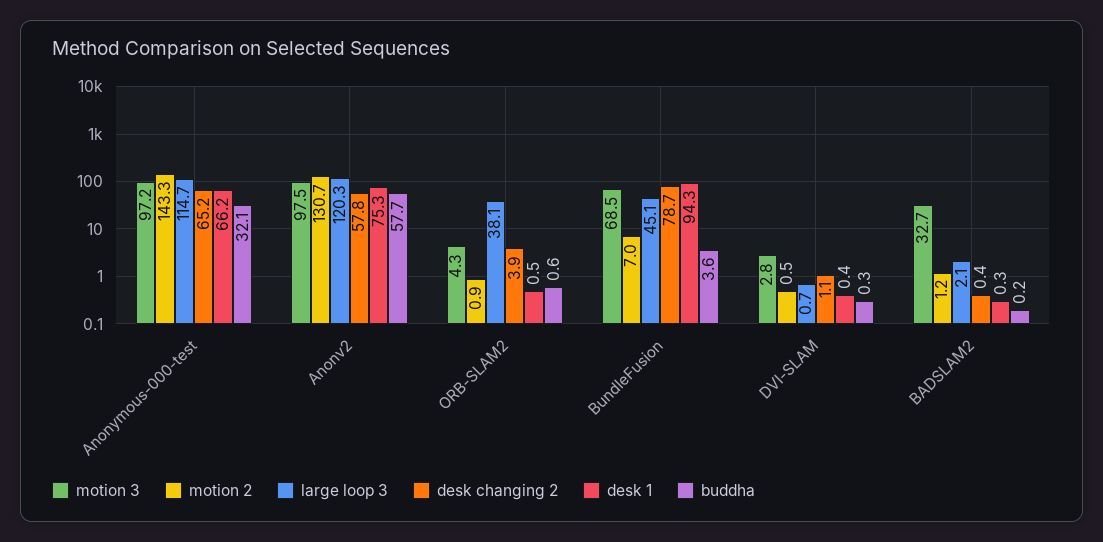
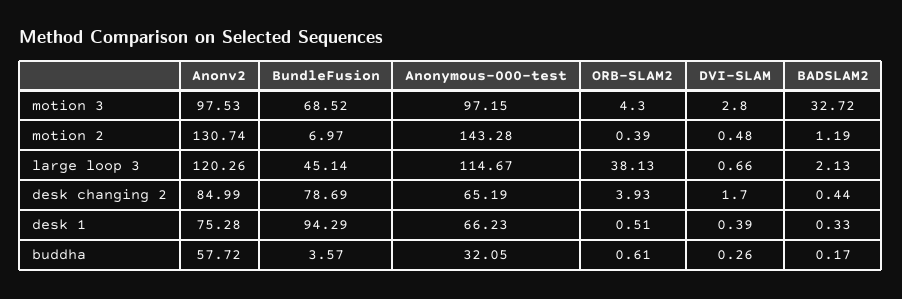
desk changing 2, Anonv2: 57.8 -> 84.99
motion 2, ORB-SLAM2: 0.9 -> 0.39
desk changing 2, DVI-SLAM: 1.1 -> 1.7

